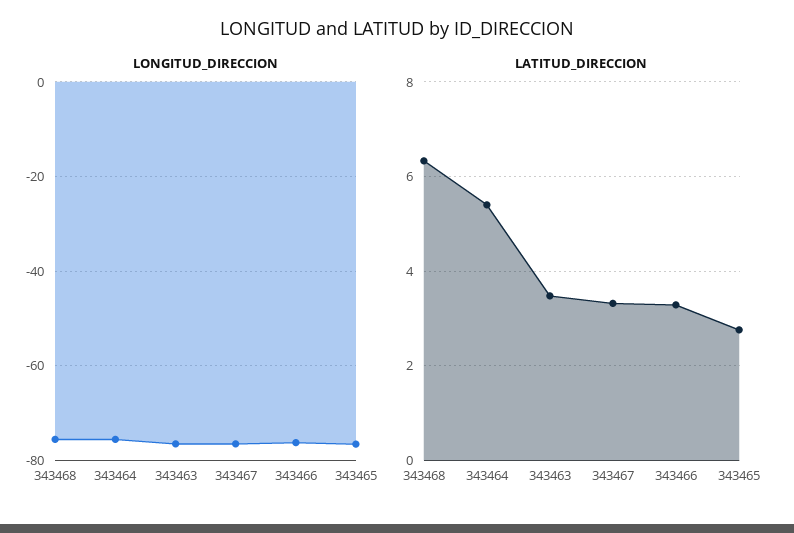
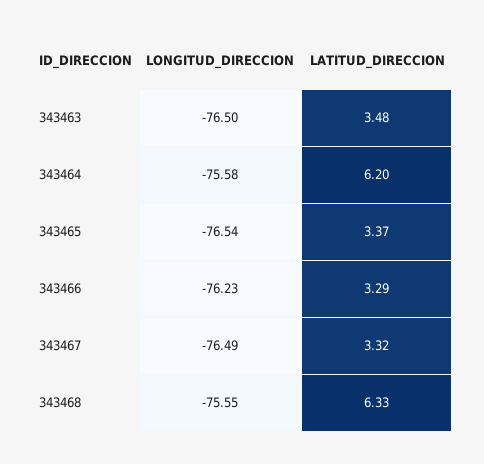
LATITUD_DIRECCION, 343464: 5.4 -> 6.2
LATITUD_DIRECCION, 343465: 2.8 -> 3.37

